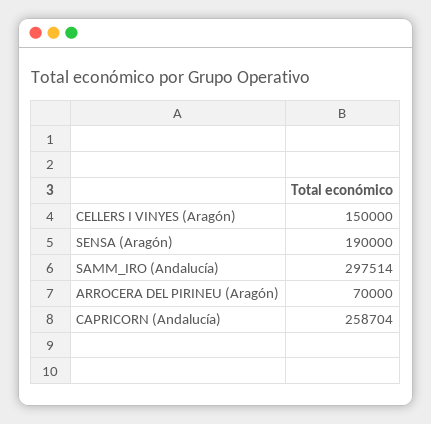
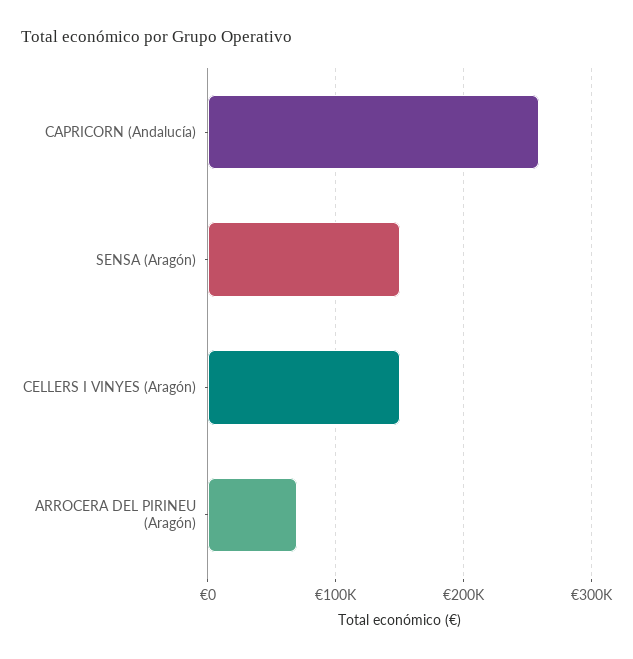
SENSA (Aragón): 190000 -> 150000
SAMM_IRO (Andalucía): 297514 -> none

